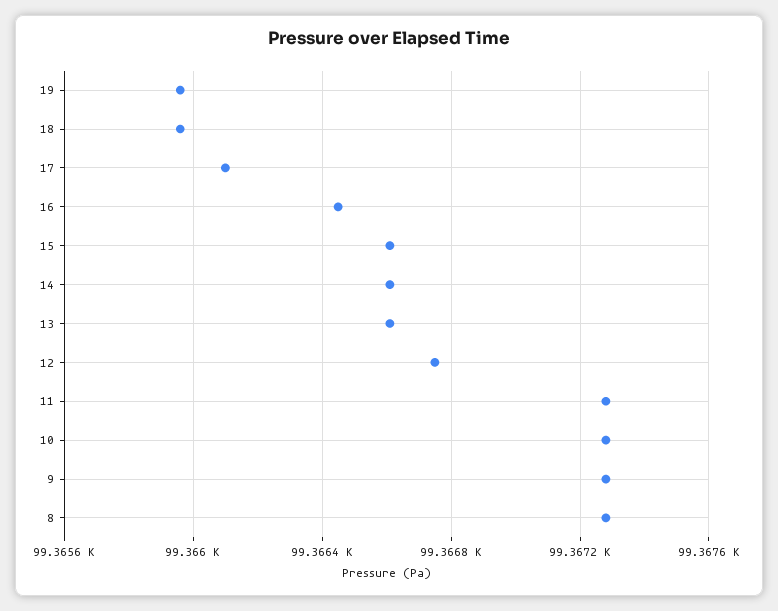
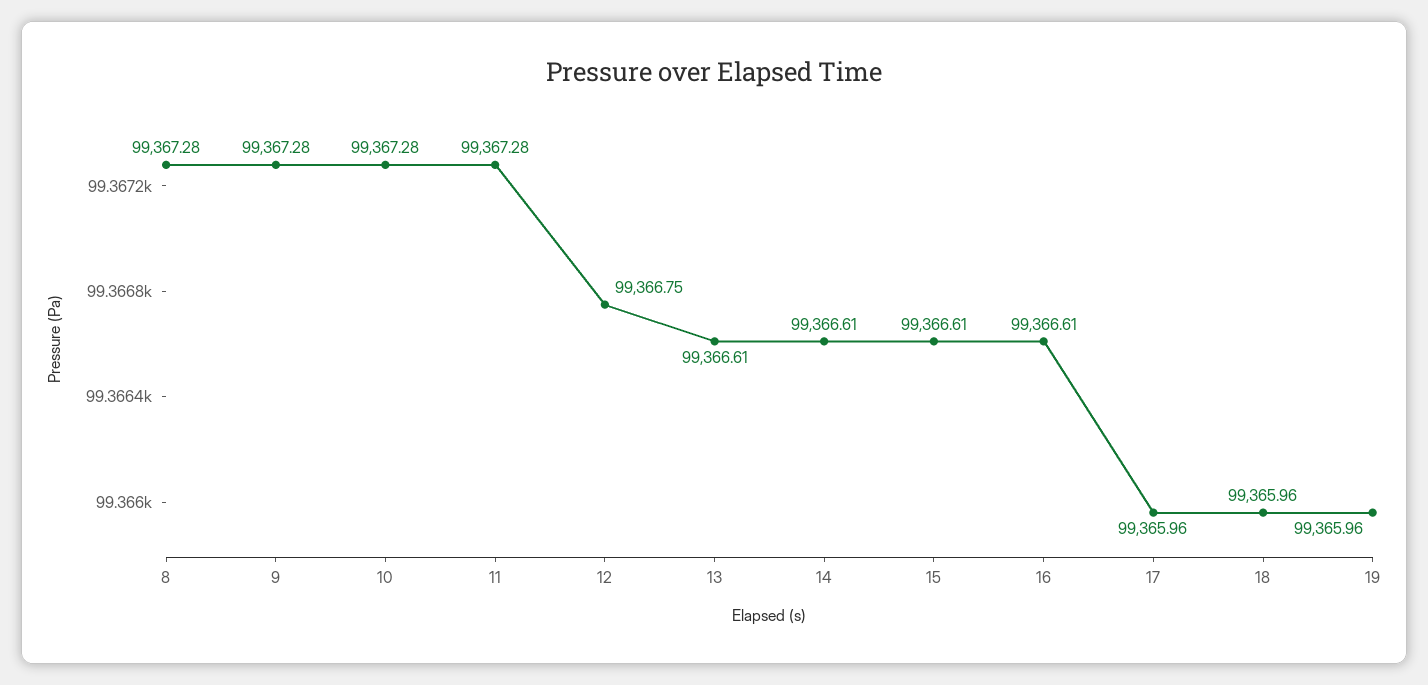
17: 99366.1 -> 99365.96
16: 99366.45 -> 99366.61

